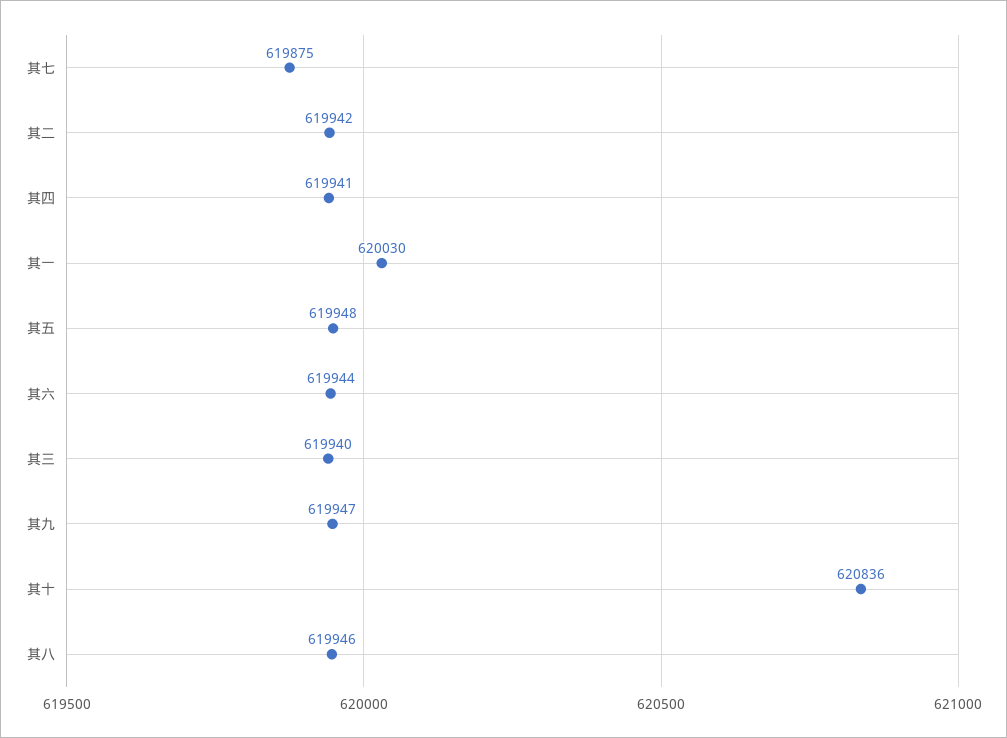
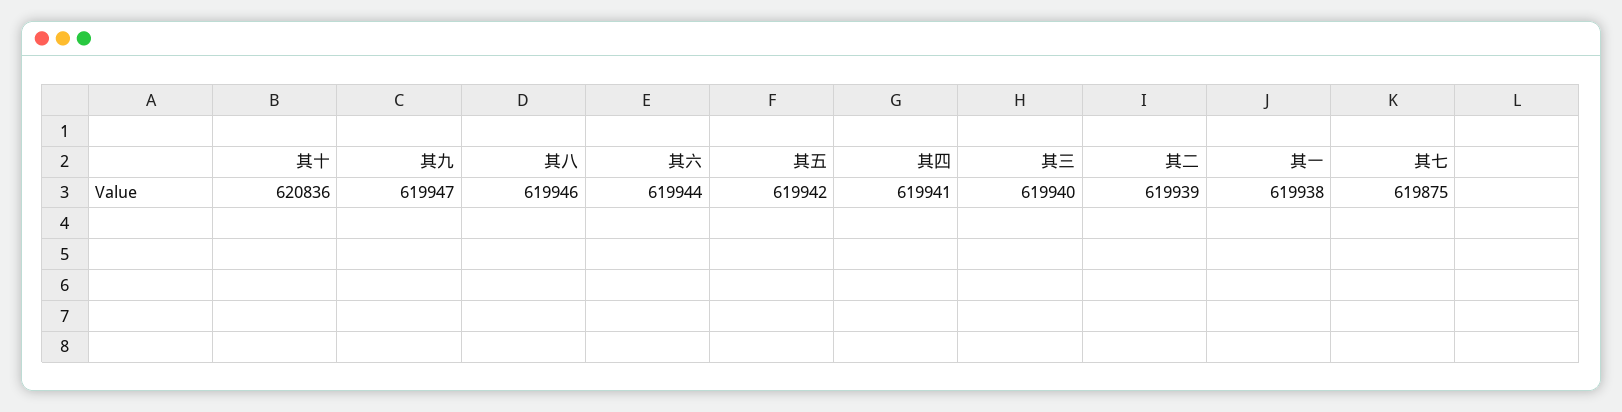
其二: 619942 -> 619939
其一: 620030 -> 619938
其五: 619948 -> 619942

